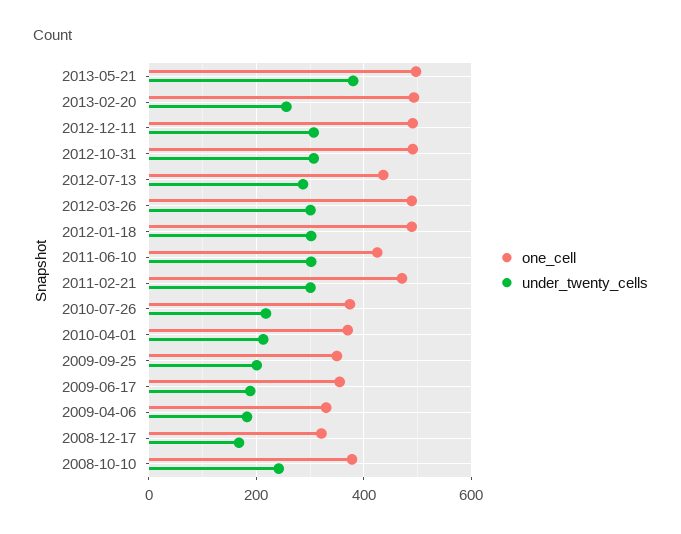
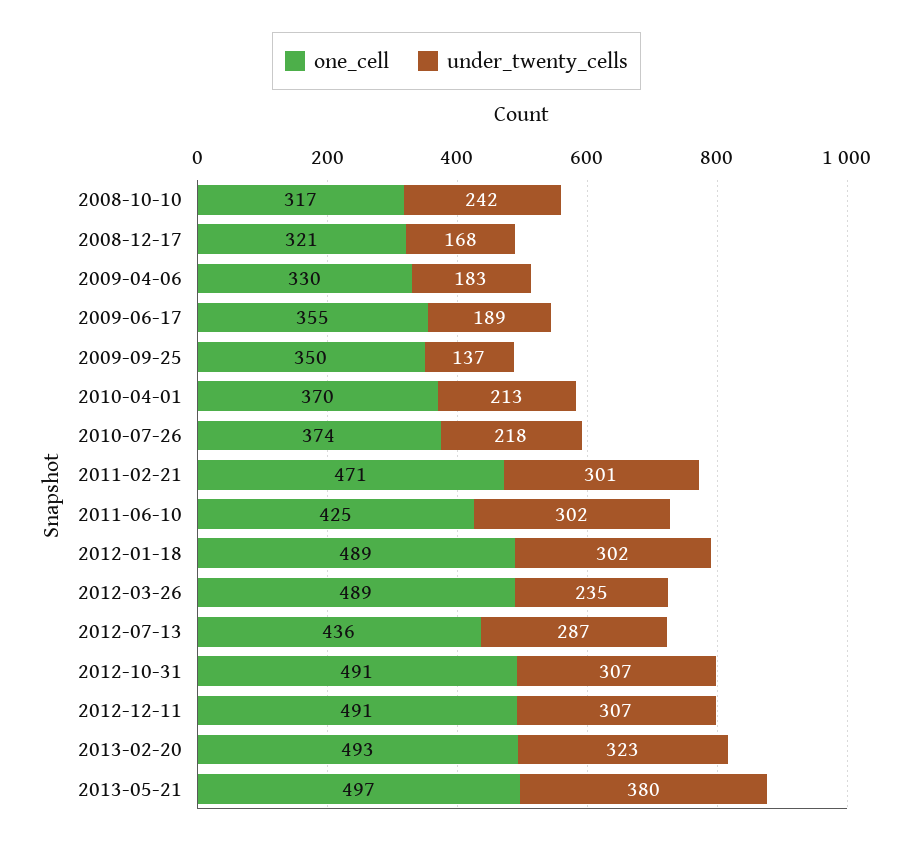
under_twenty_cells, 2013-02-20: 260 -> 323
under_twenty_cells, 2012-03-26: 300 -> 235
under_twenty_cells, 2009-09-25: 200 -> 137
one_cell, 2008-10-10: 380 -> 317

